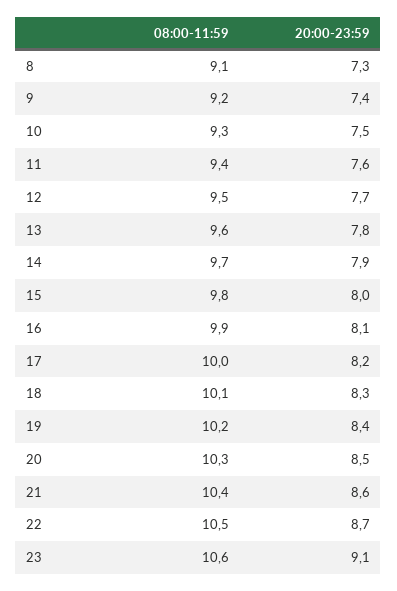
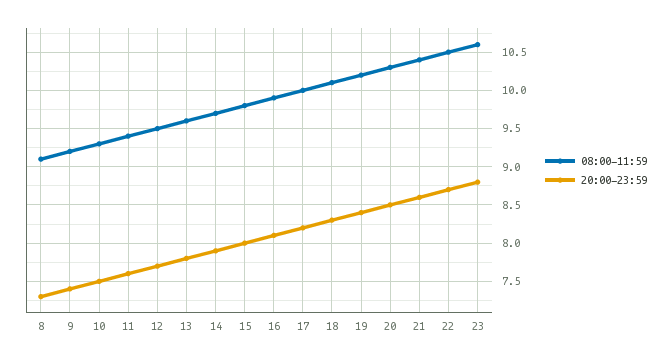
20:00-23:59, 23: 9.1 -> 8.8

